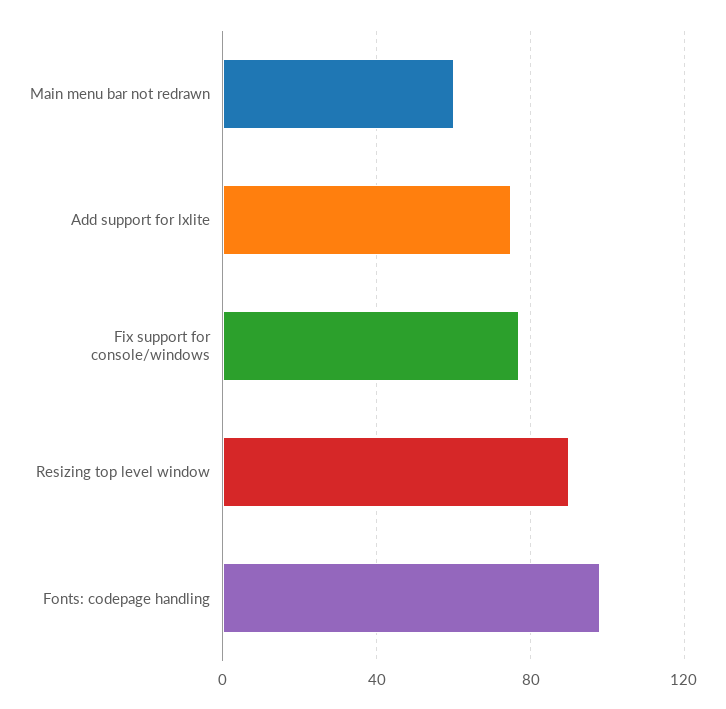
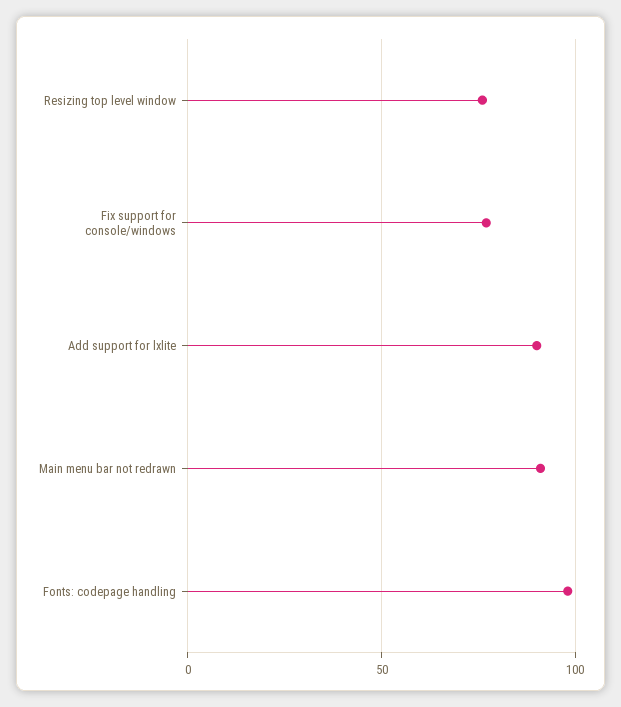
Main menu bar not redrawn: 60 -> 90
Add support for lxlite: 75 -> 90
Resizing top level window: 90 -> 75

